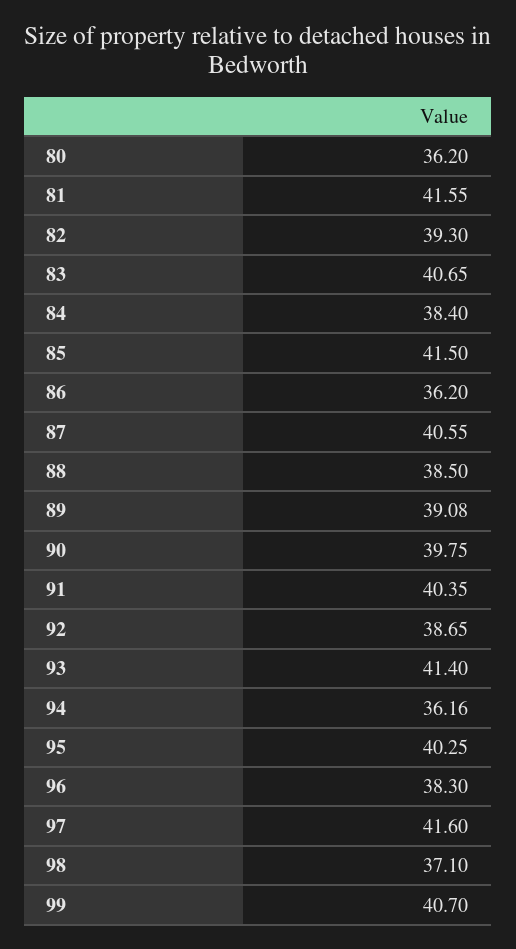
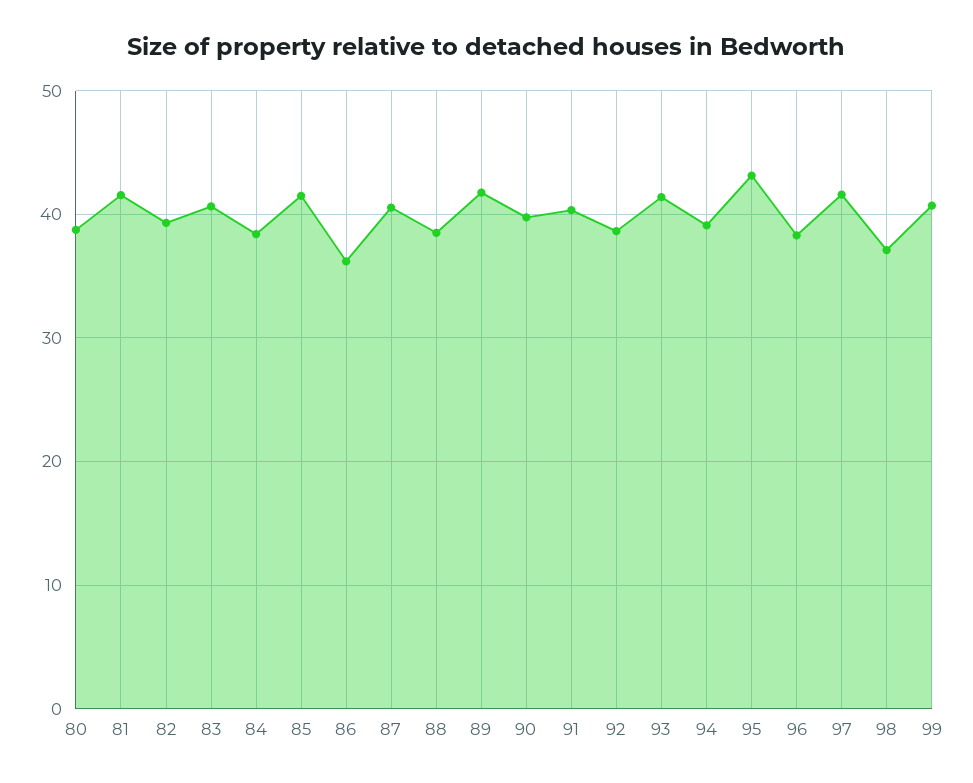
80: 36.2 -> 39
89: 39.08 -> 42
94: 36.16 -> 39
95: 40.25 -> 43

